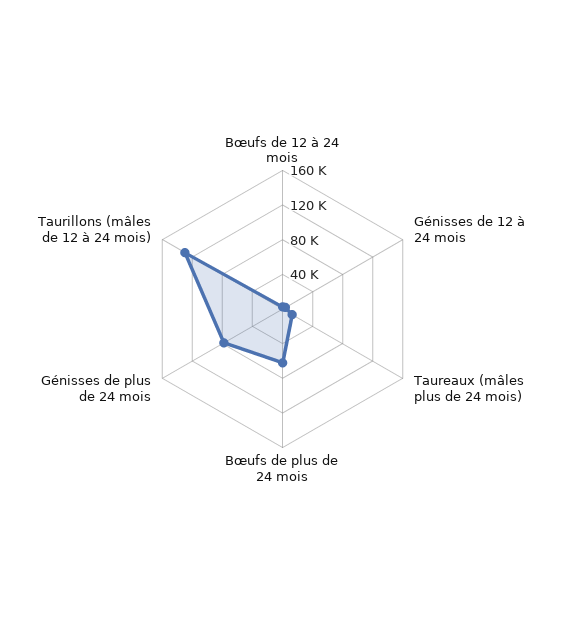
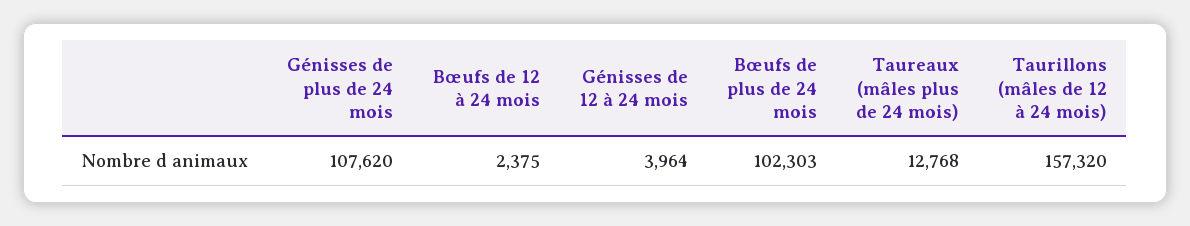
Bœufs de plus de 24 mois: 60000 -> 102303
Génisses de plus de 24 mois: 80000 -> 107620
Taurillons (mâles de 12 à 24 mois): 130000 -> 157320

